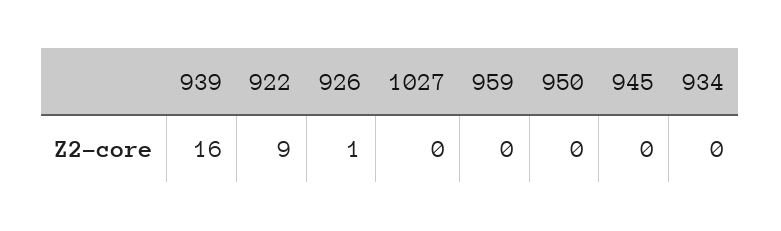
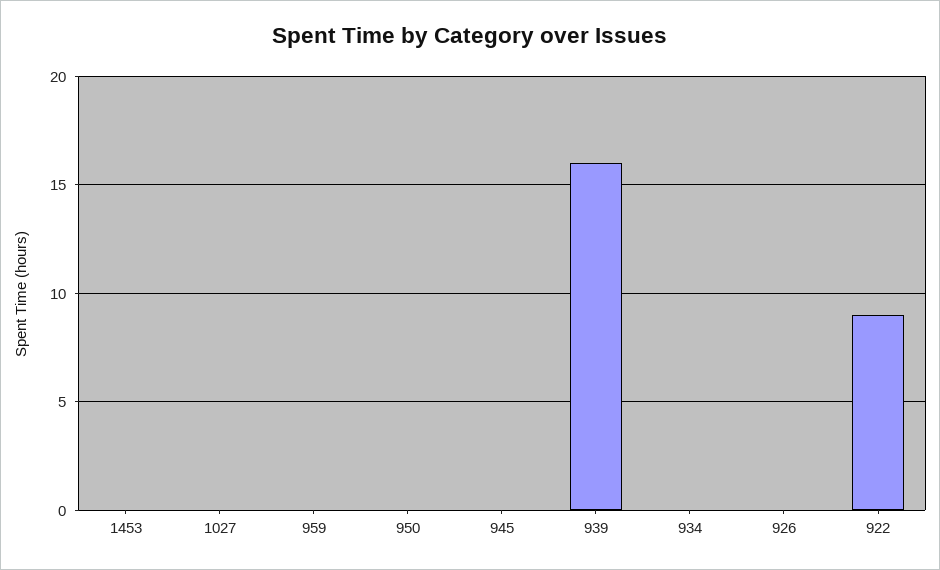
926: 1 -> 0
1453: none -> 0

